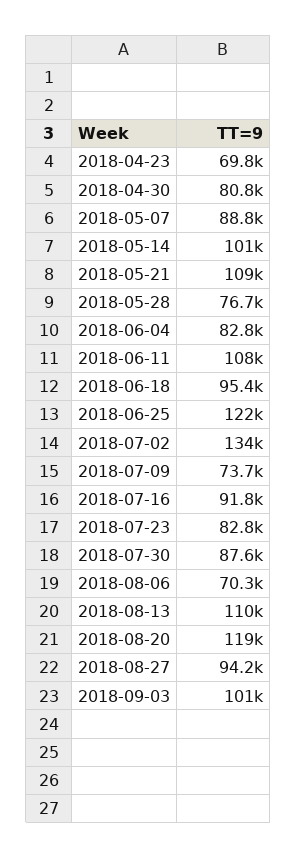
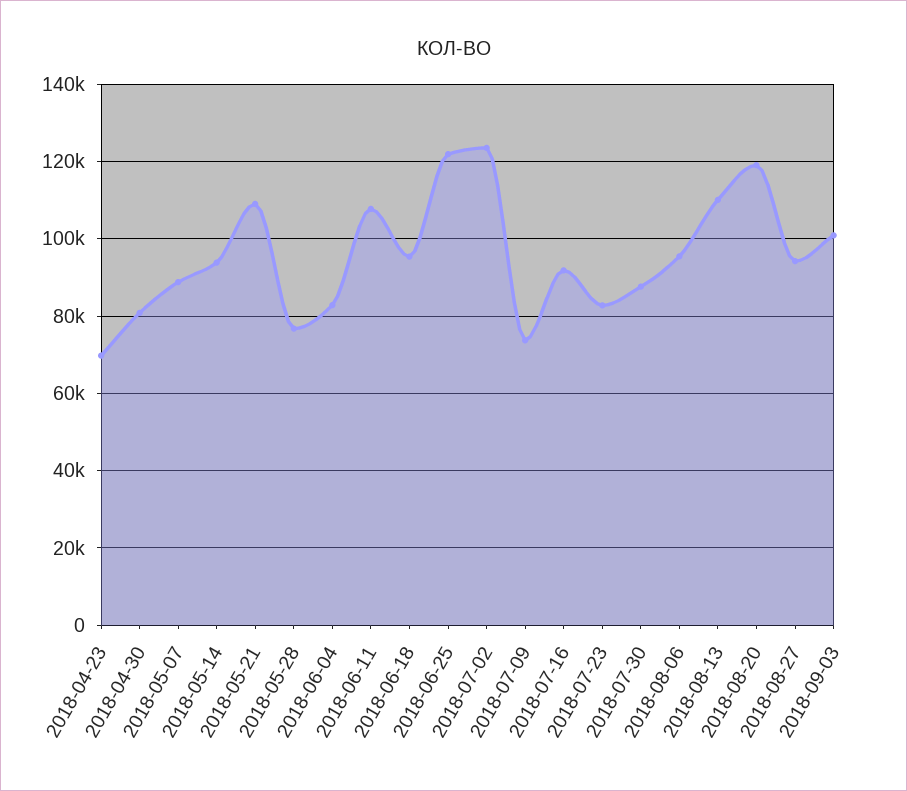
2018-05-14: 101000 -> 94000
2018-07-02: 134000 -> 124000
2018-08-06: 70300 -> 96000

